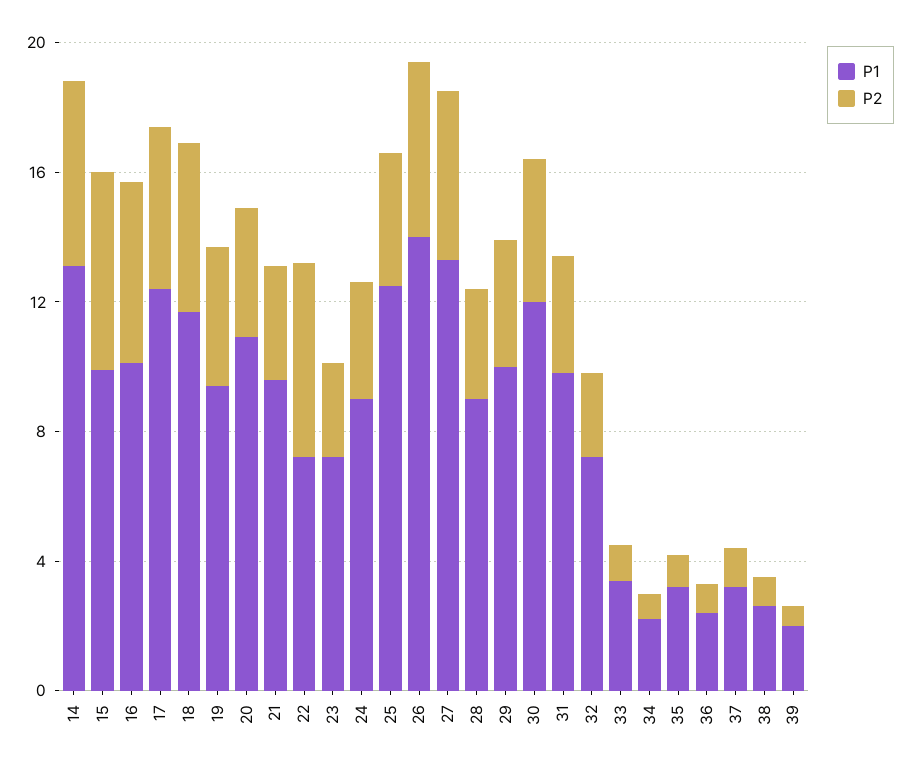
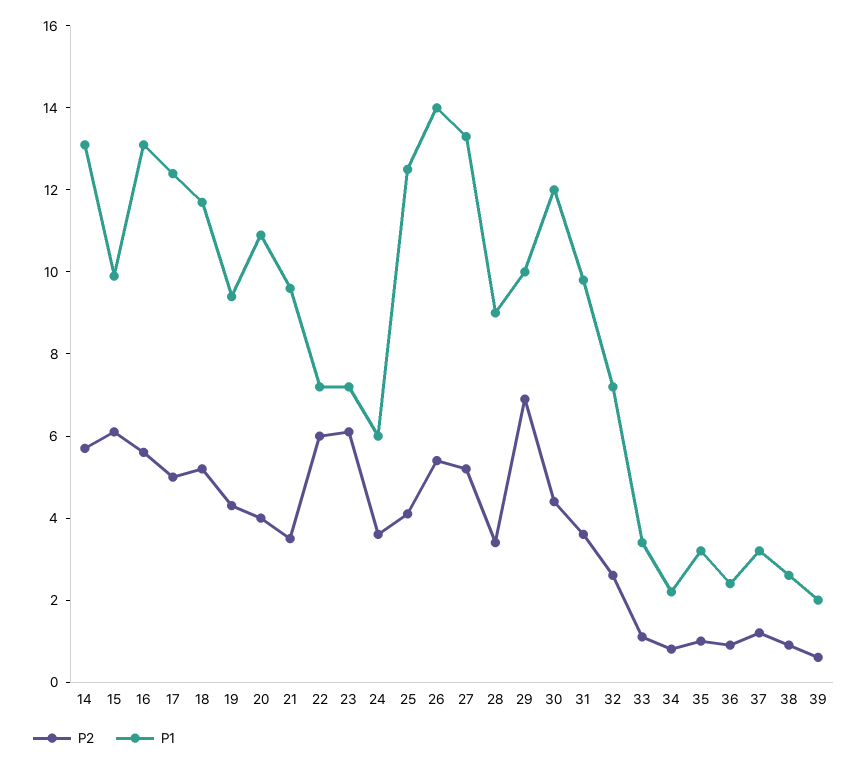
P1, 16: 10 -> 13
P2, 23: 3 -> 6
P1, 24: 9 -> 6
P2, 29: 4 -> 7

